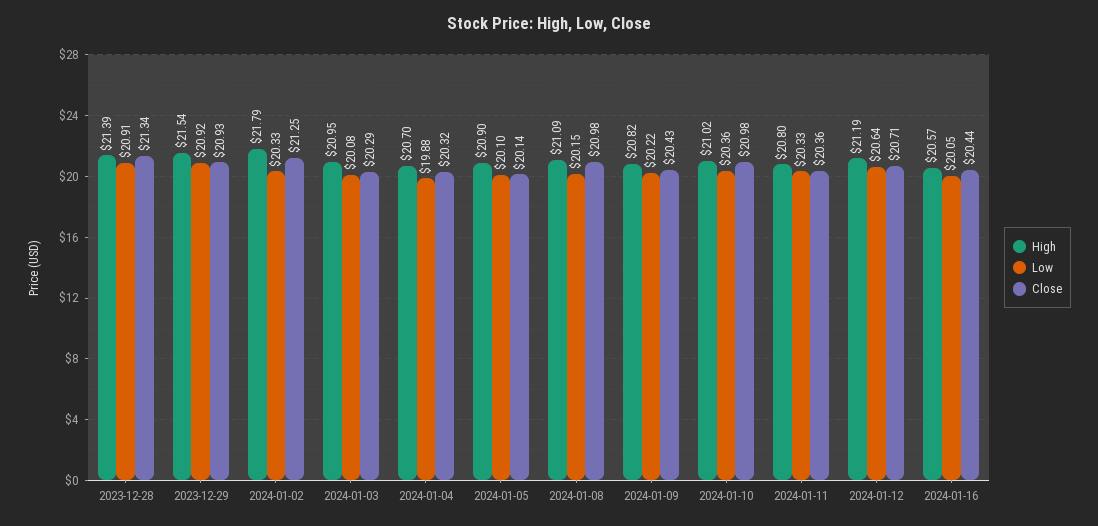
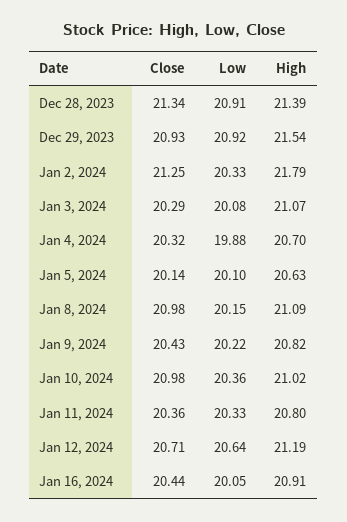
High, 2024-01-03: 20.95 -> 21.07
High, 2024-01-05: 20.9 -> 20.63
High, 2024-01-16: 20.57 -> 20.91

